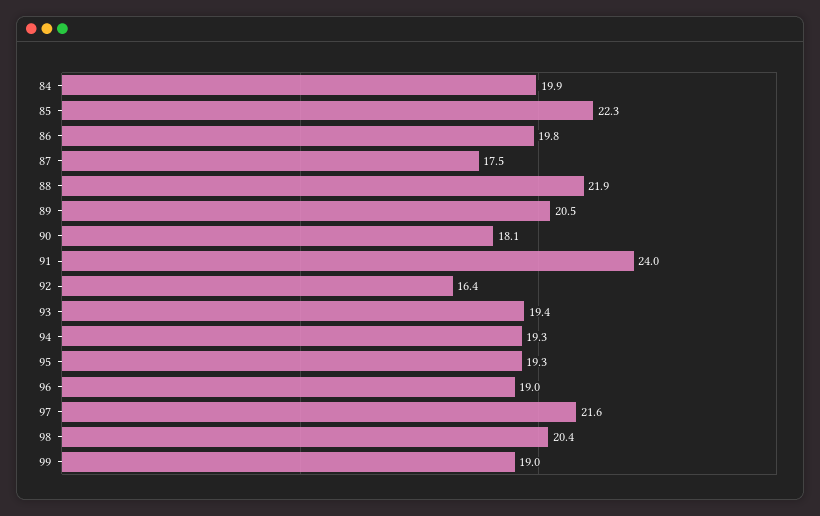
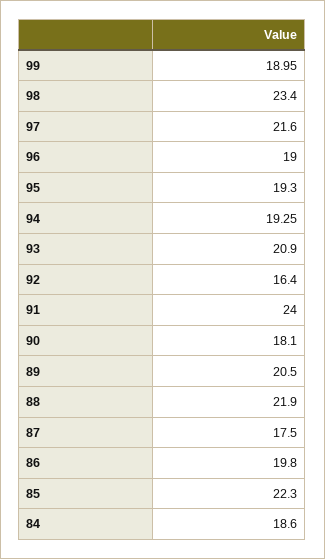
84: 19.9 -> 18.6
93: 19.4 -> 20.9
98: 20.4 -> 23.4

